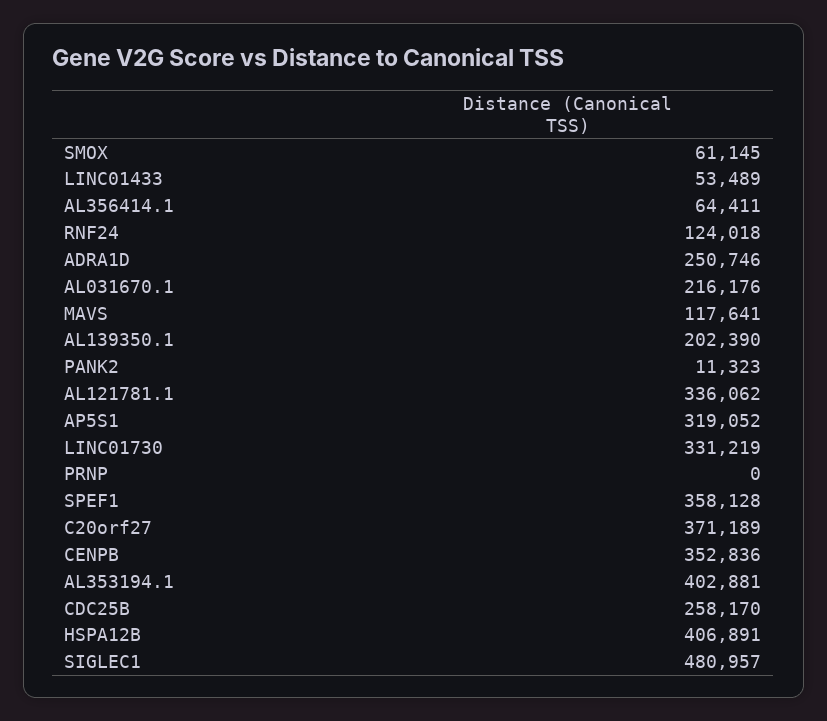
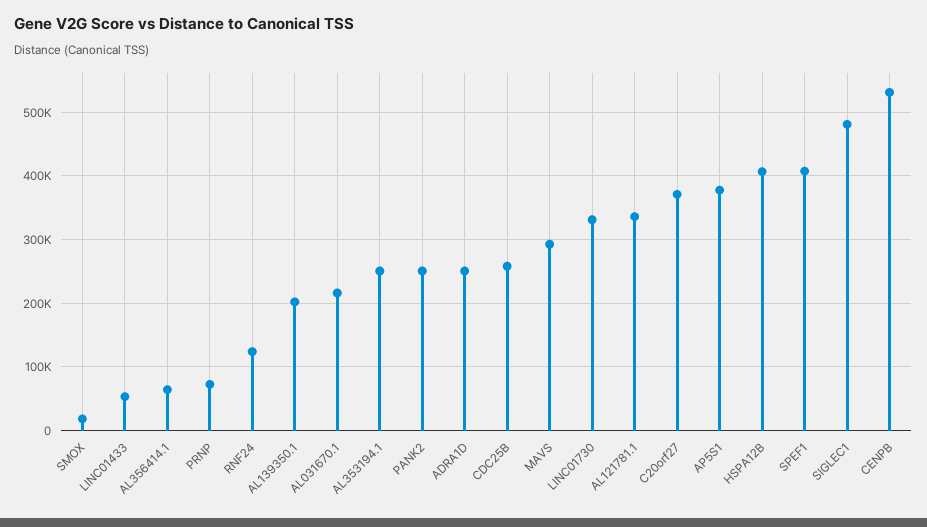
SMOX: 61145 -> 20000
MAVS: 117641 -> 290000
PANK2: 11323 -> 250000
AP5S1: 319052 -> 380000
PRNP: 0 -> 70000
SPEF1: 358128 -> 410000
CENPB: 352836 -> 530000
AL353194.1: 402881 -> 250000

